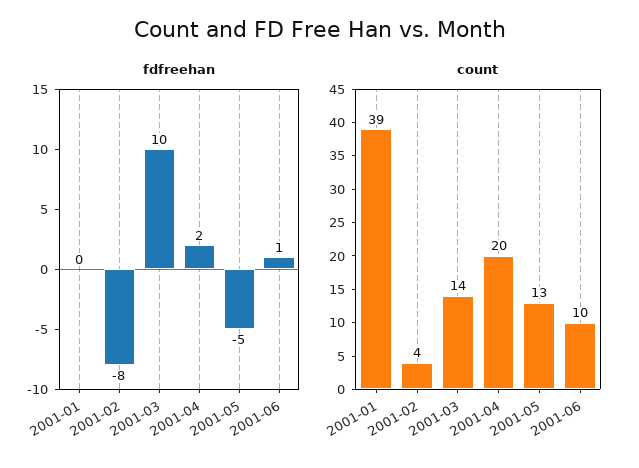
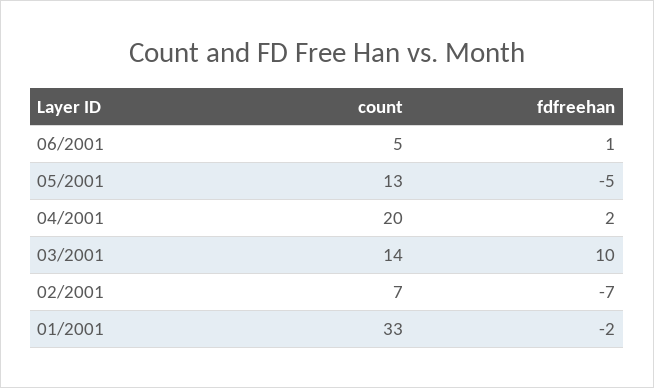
fdfreehan, 2001-01: 0 -> -2
fdfreehan, 2001-02: -8 -> -7
count, 2001-01: 39 -> 33
count, 2001-02: 4 -> 7
count, 2001-06: 10 -> 5

